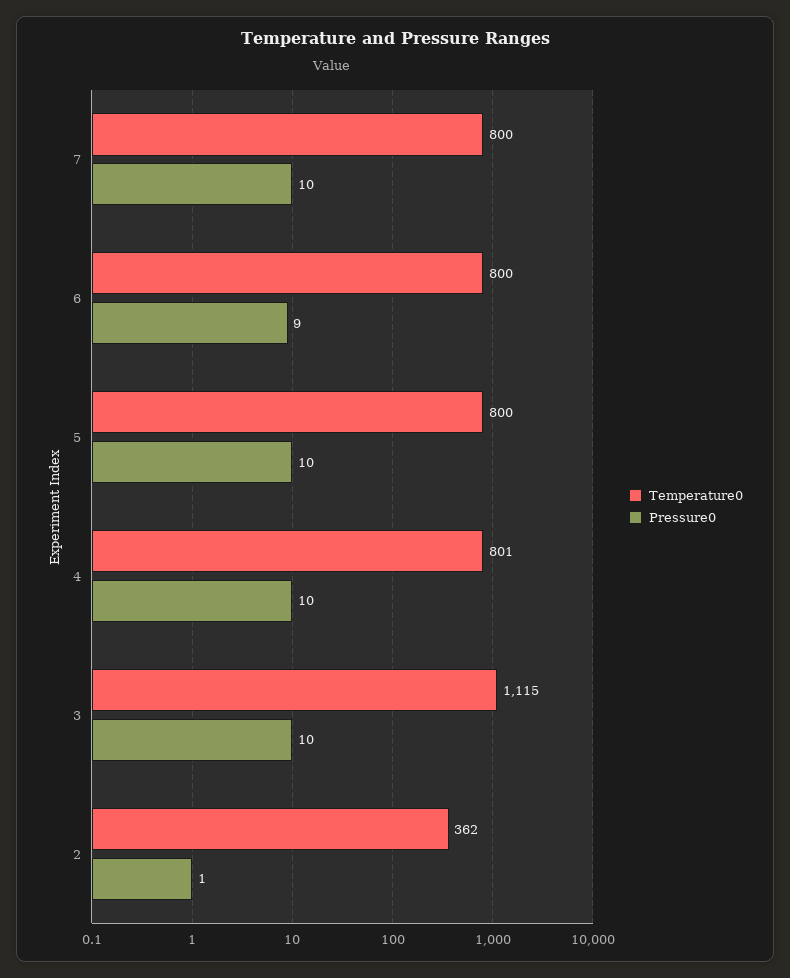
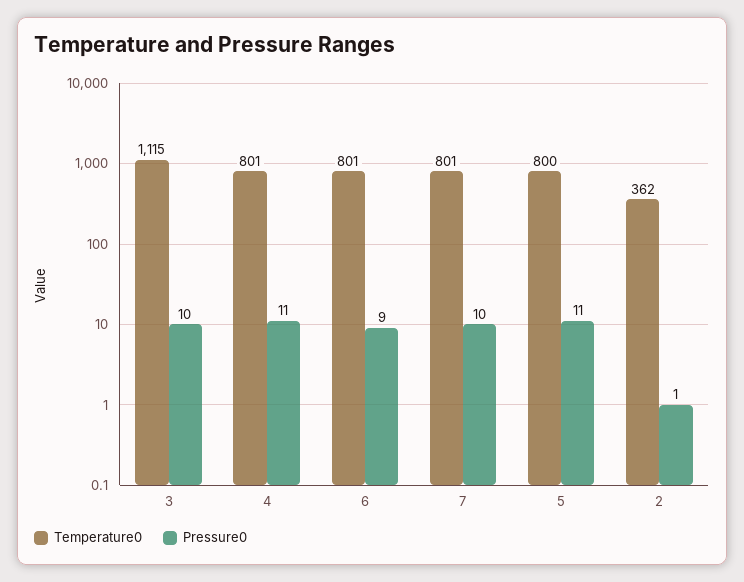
Temperature0, 7: 800 -> 801
Temperature0, 6: 800 -> 801
Pressure0, 5: 10 -> 11
Pressure0, 4: 10 -> 11

